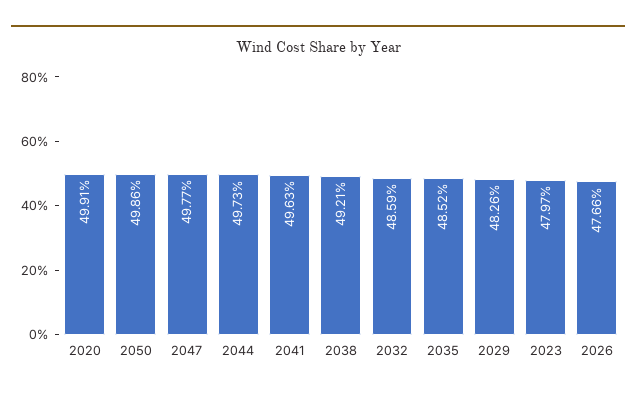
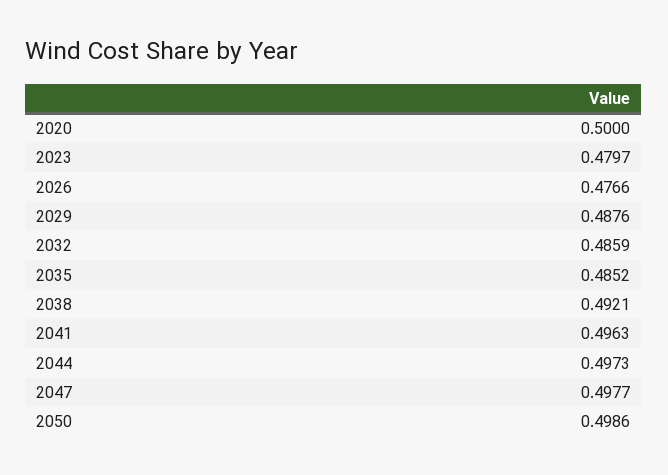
2020: 0.4991 -> 0.5
2029: 0.4826 -> 0.4876

